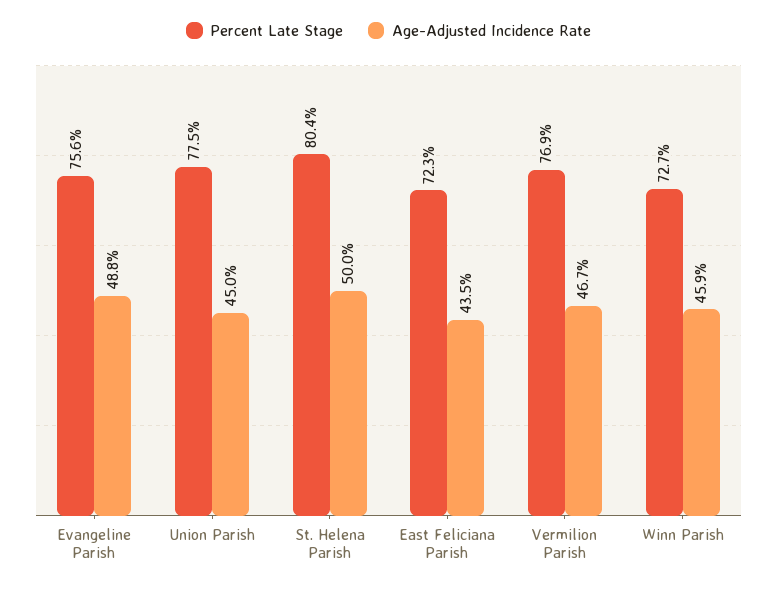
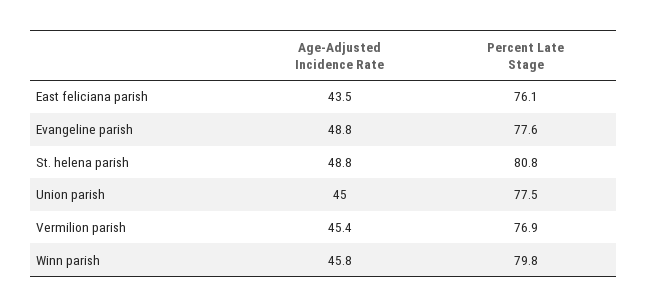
Percent Late Stage, Evangeline Parish: 75.6 -> 77.6
Percent Late Stage, St. Helena Parish: 80.4 -> 80.8
Age-Adjusted Incidence Rate, St. Helena Parish: 50 -> 48.8
Percent Late Stage, East Feliciana Parish: 72.3 -> 76.1
Age-Adjusted Incidence Rate, Vermilion Parish: 46.7 -> 45.4
Percent Late Stage, Winn Parish: 72.7 -> 79.8
Age-Adjusted Incidence Rate, Winn Parish: 45.9 -> 45.8

